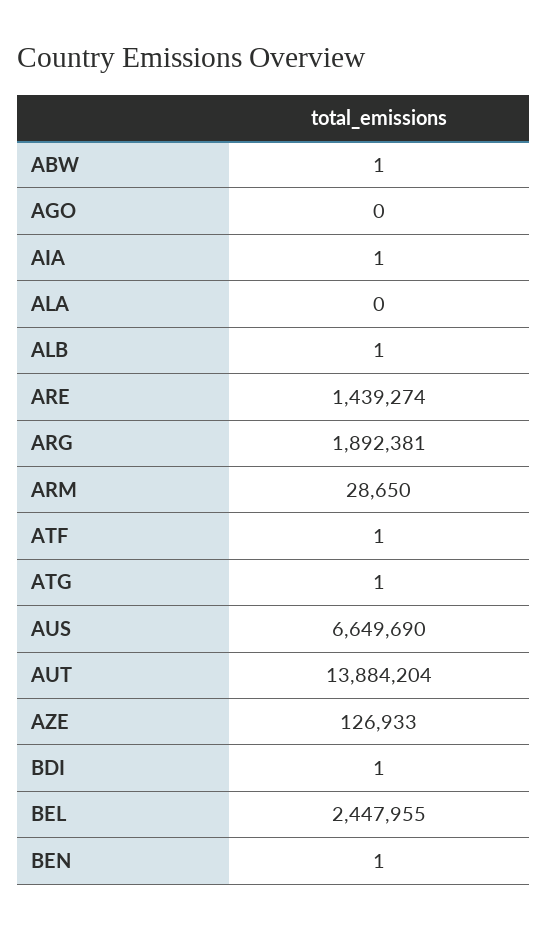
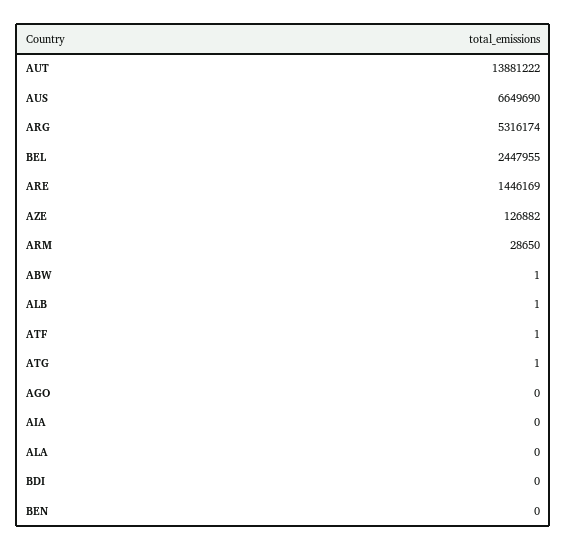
AIA: 1 -> 0
ARE: 1439274 -> 1446169
ARG: 1892381 -> 5316174
AUT: 13884204 -> 13881222
AZE: 126933 -> 126882
BDI: 1 -> 0
BEN: 1 -> 0

